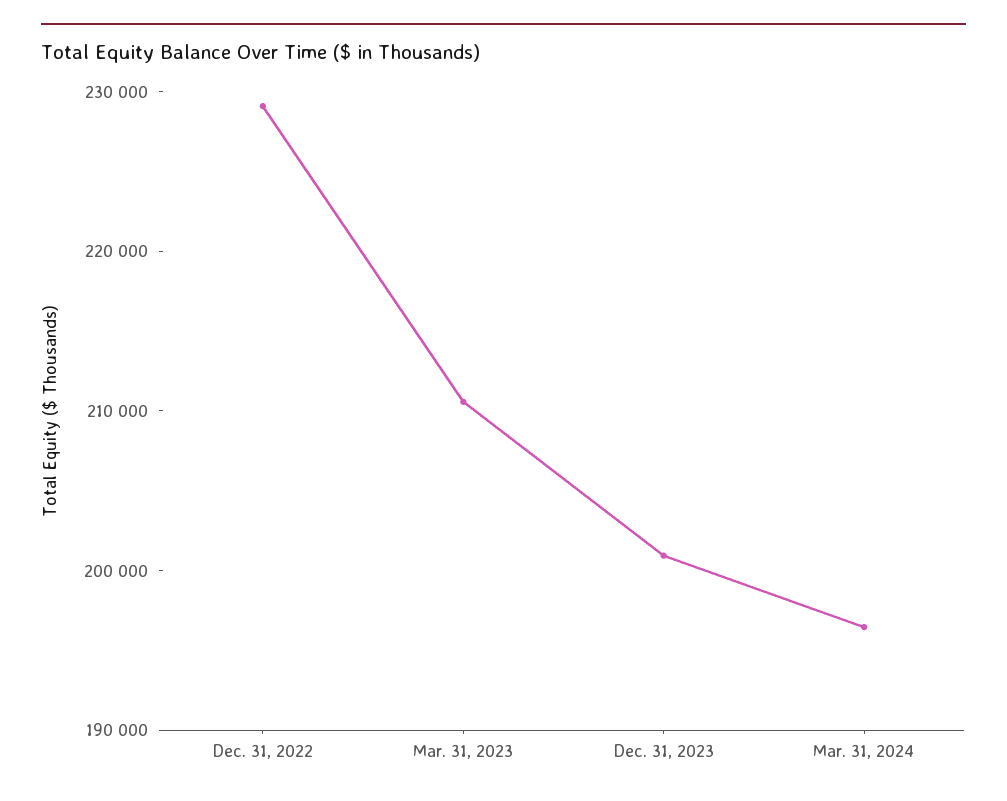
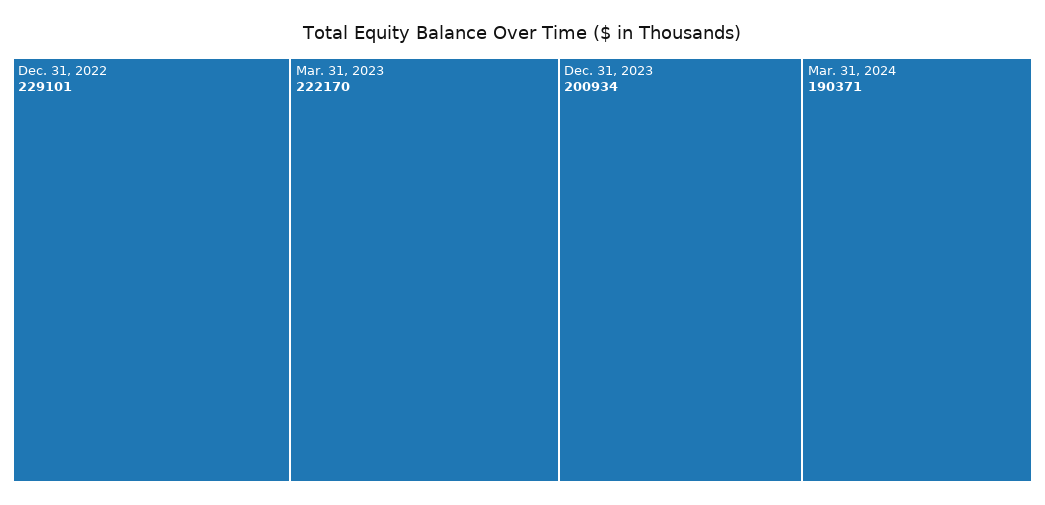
Mar. 31, 2023: 210000 -> 222170
Mar. 31, 2024: 196000 -> 190371

